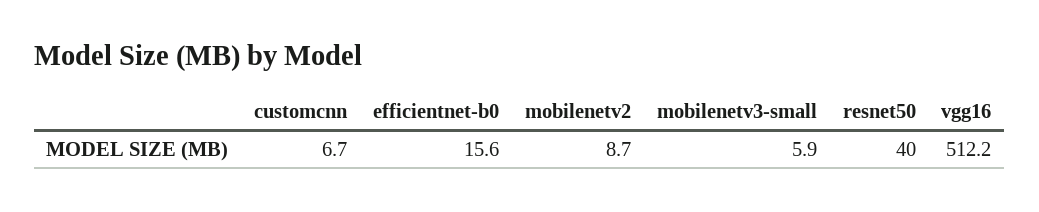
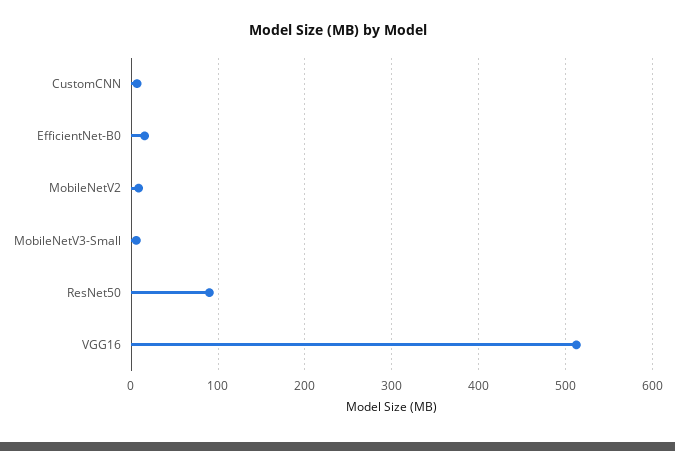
resnet50: 40 -> 90

